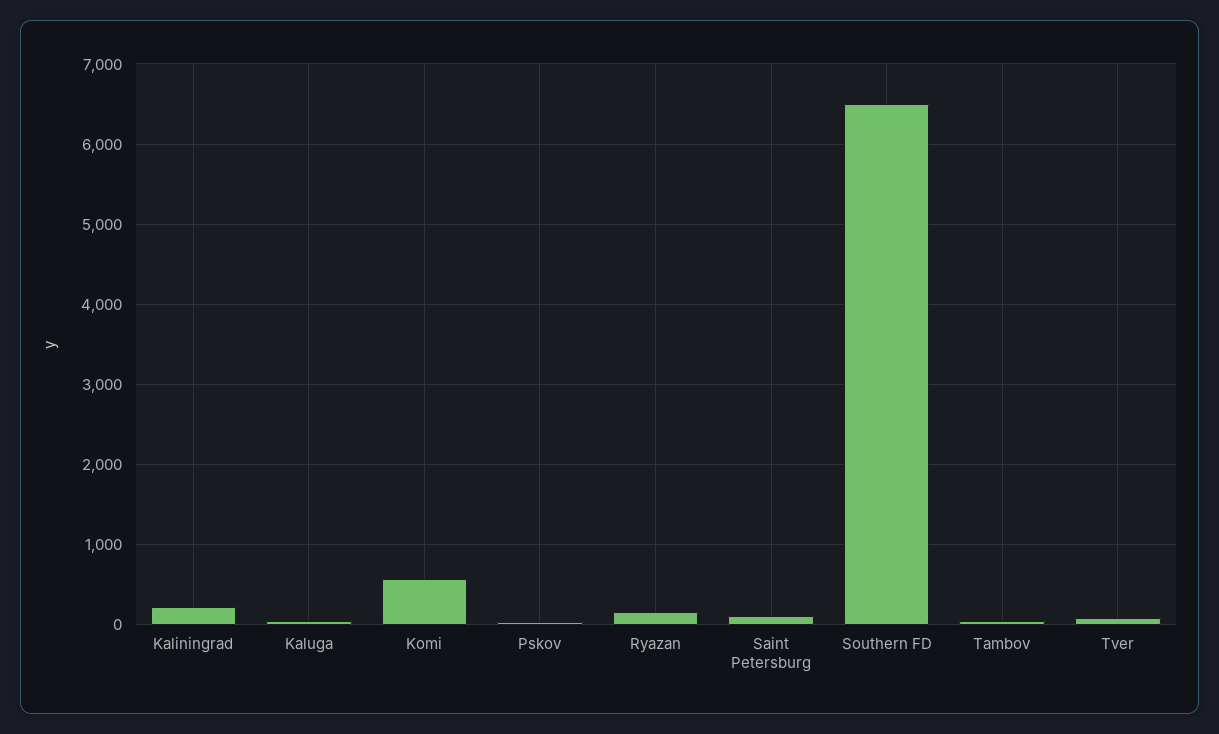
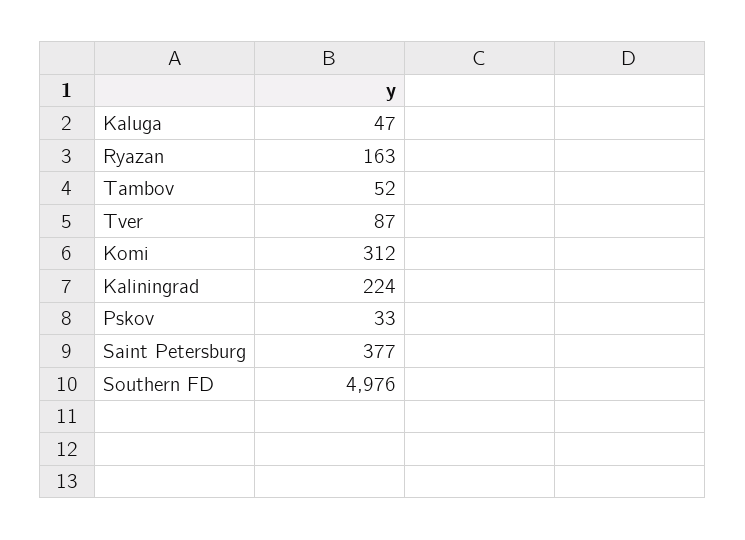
Komi: 600 -> 312
Saint Petersburg: 100 -> 377
Southern FD: 6500 -> 4976

